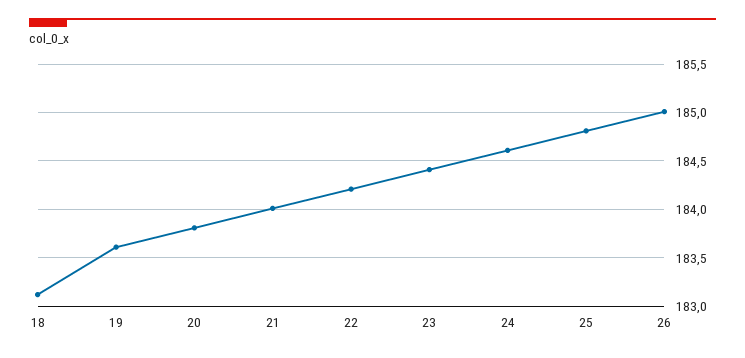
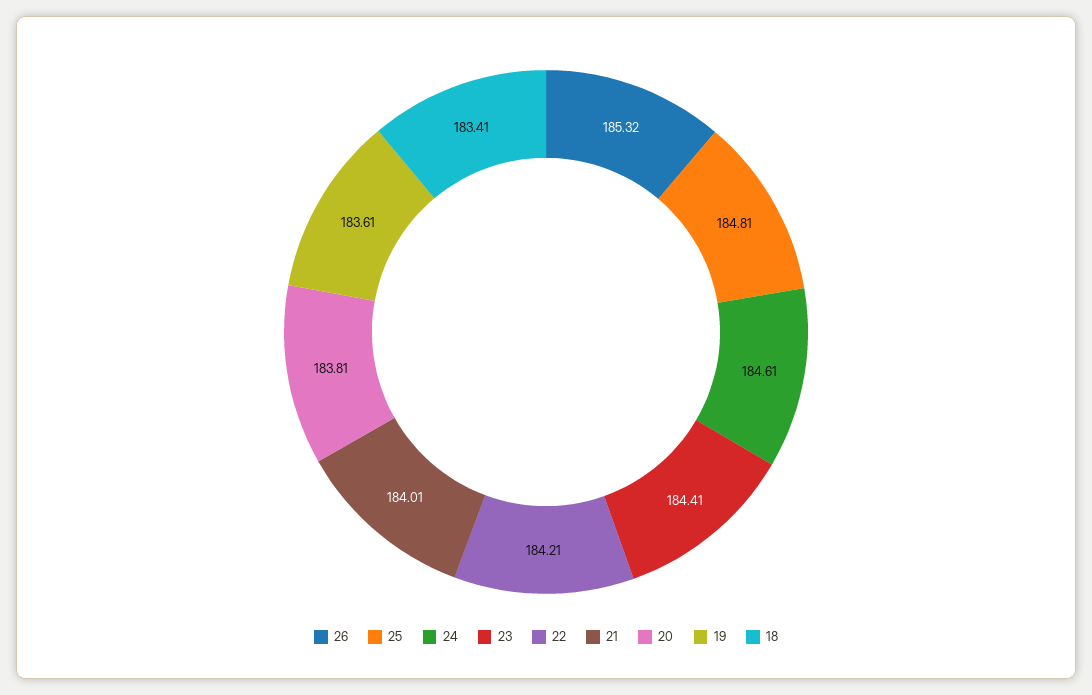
18: 183.1 -> 183.41
26: 185 -> 185.32

